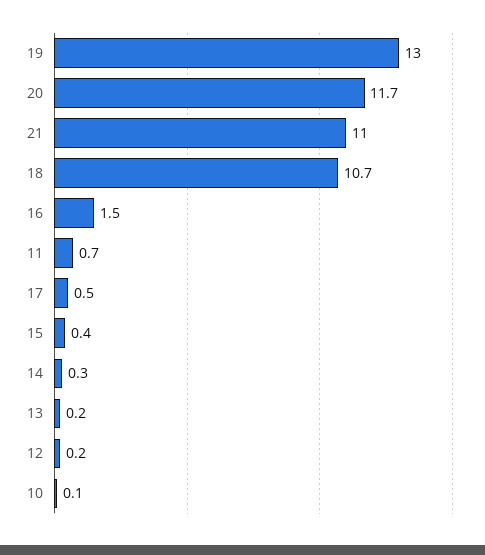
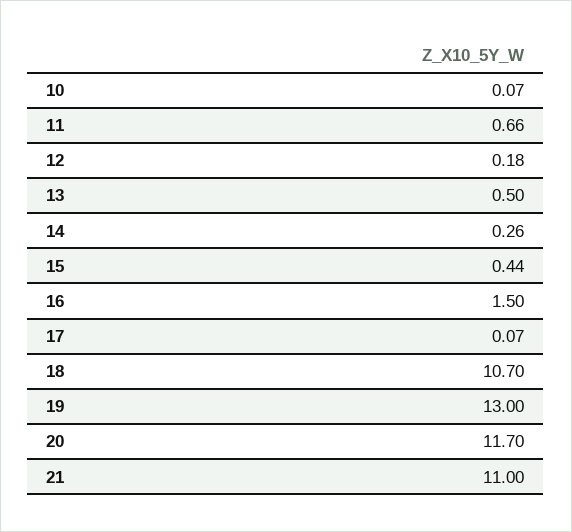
17: 0.5 -> 0.07
13: 0.2 -> 0.5

